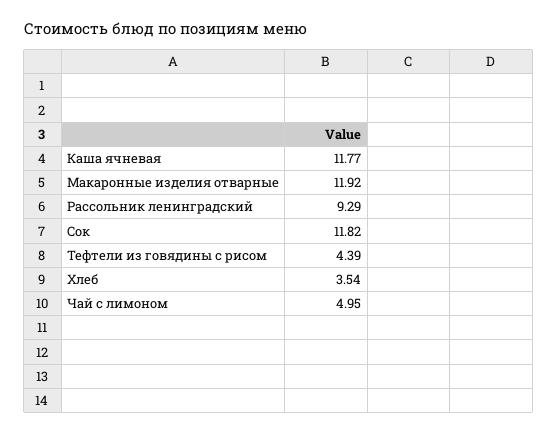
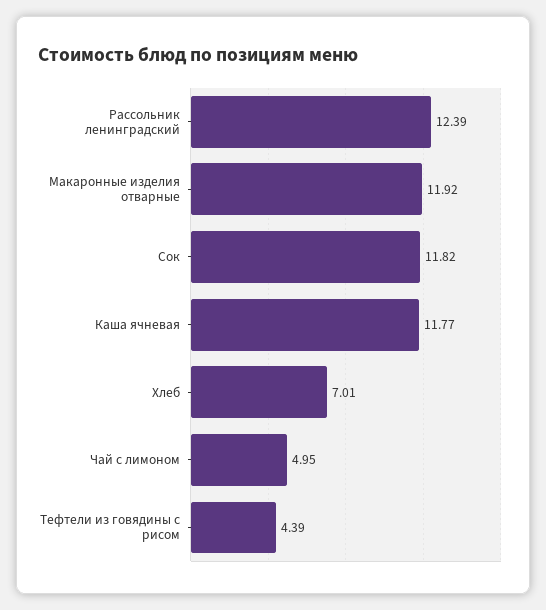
Рассольник ленинградский: 9.29 -> 12.39
Хлеб: 3.54 -> 7.01

